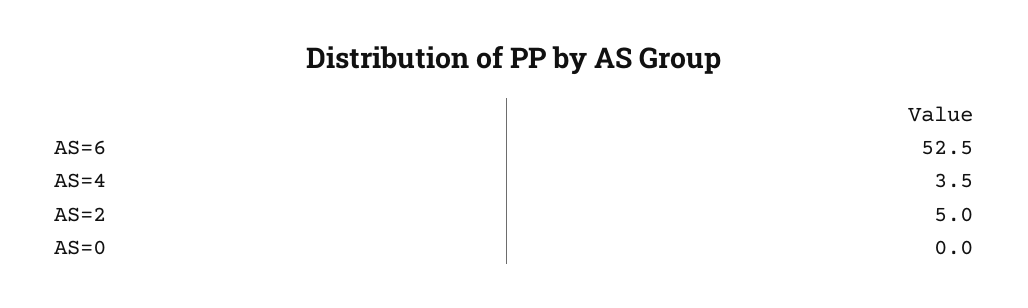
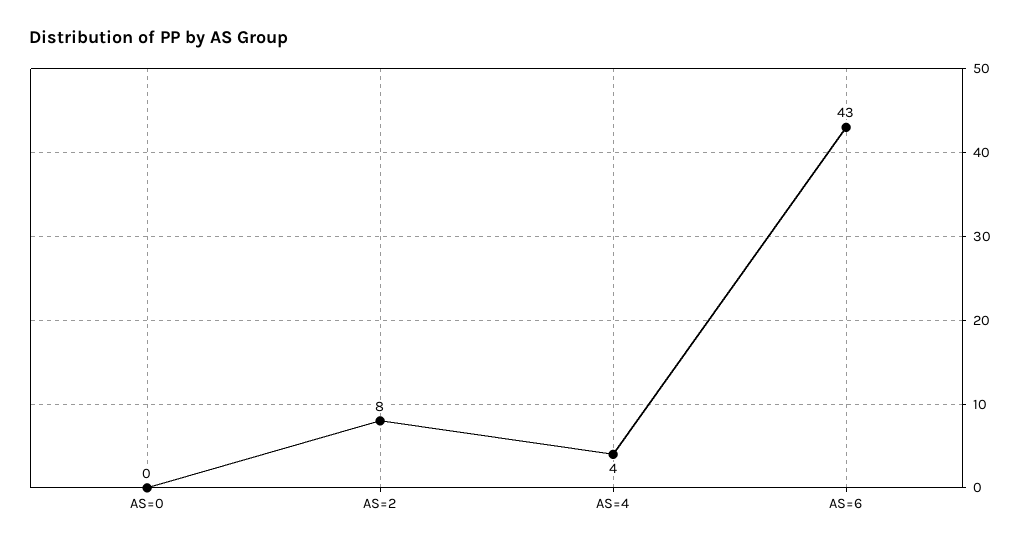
AS=6: 52.5 -> 43
AS=2: 5 -> 8

